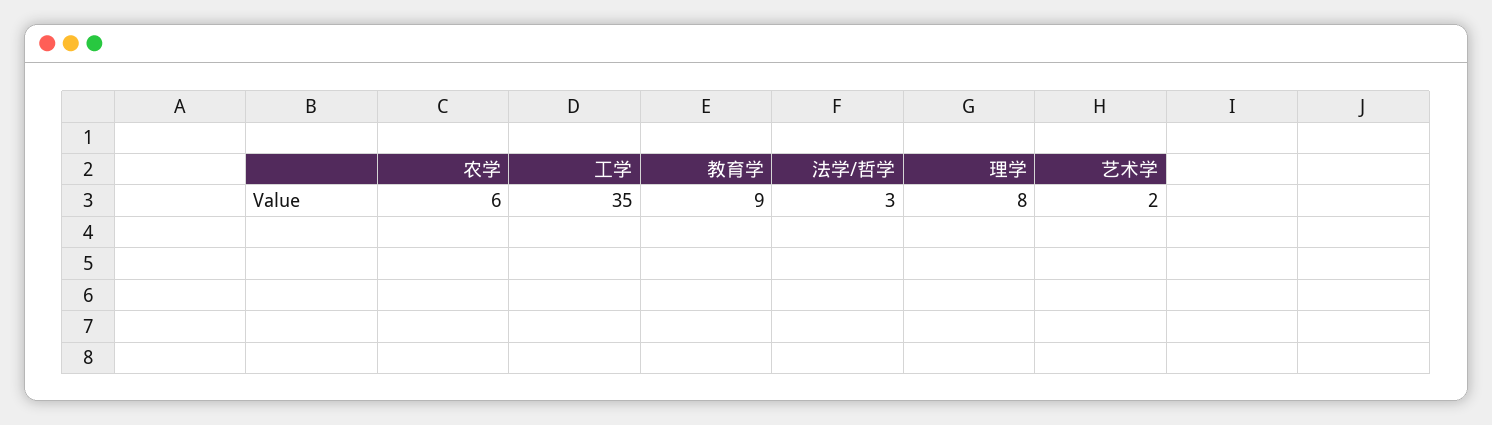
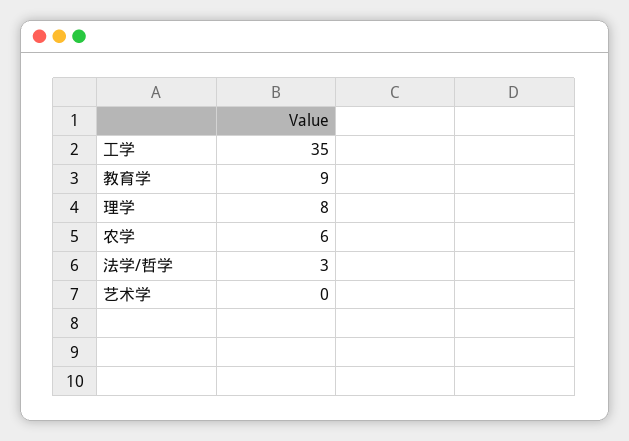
艺术学: 2 -> 0

